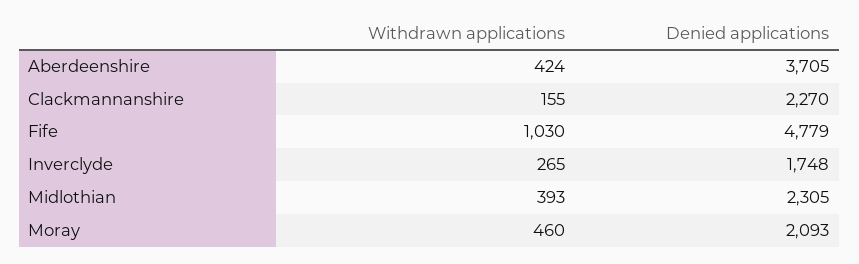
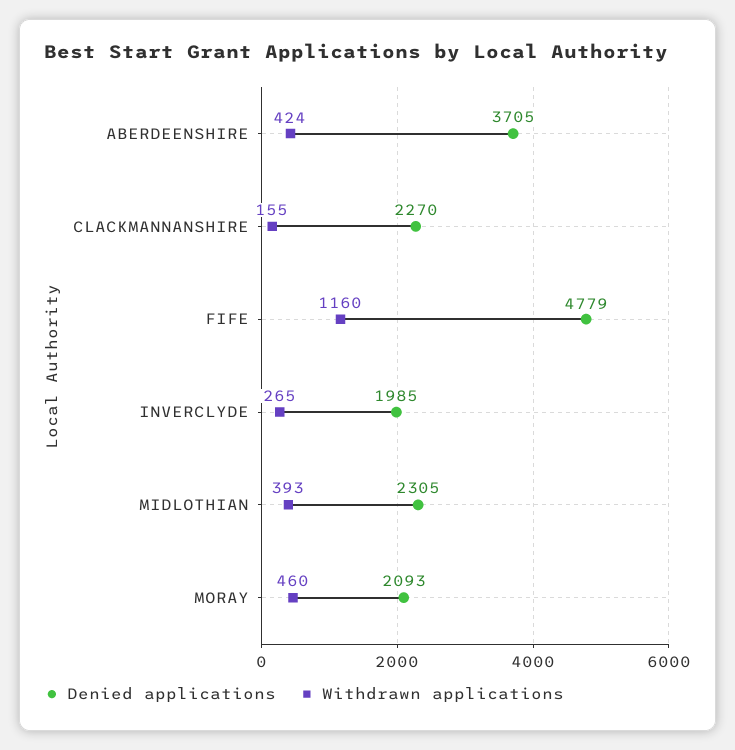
Withdrawn applications, Fife: 1030 -> 1160
Denied applications, Inverclyde: 1748 -> 1985

